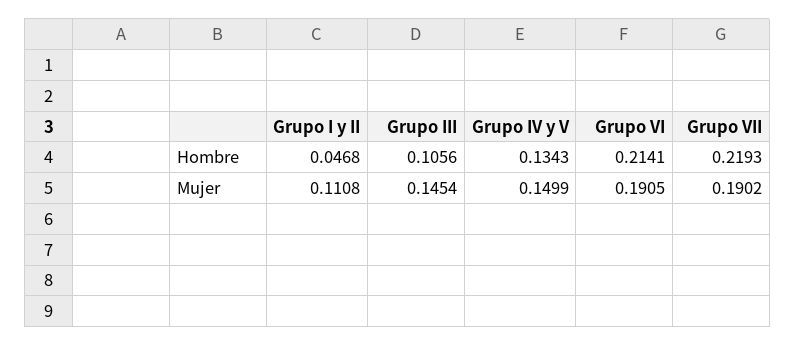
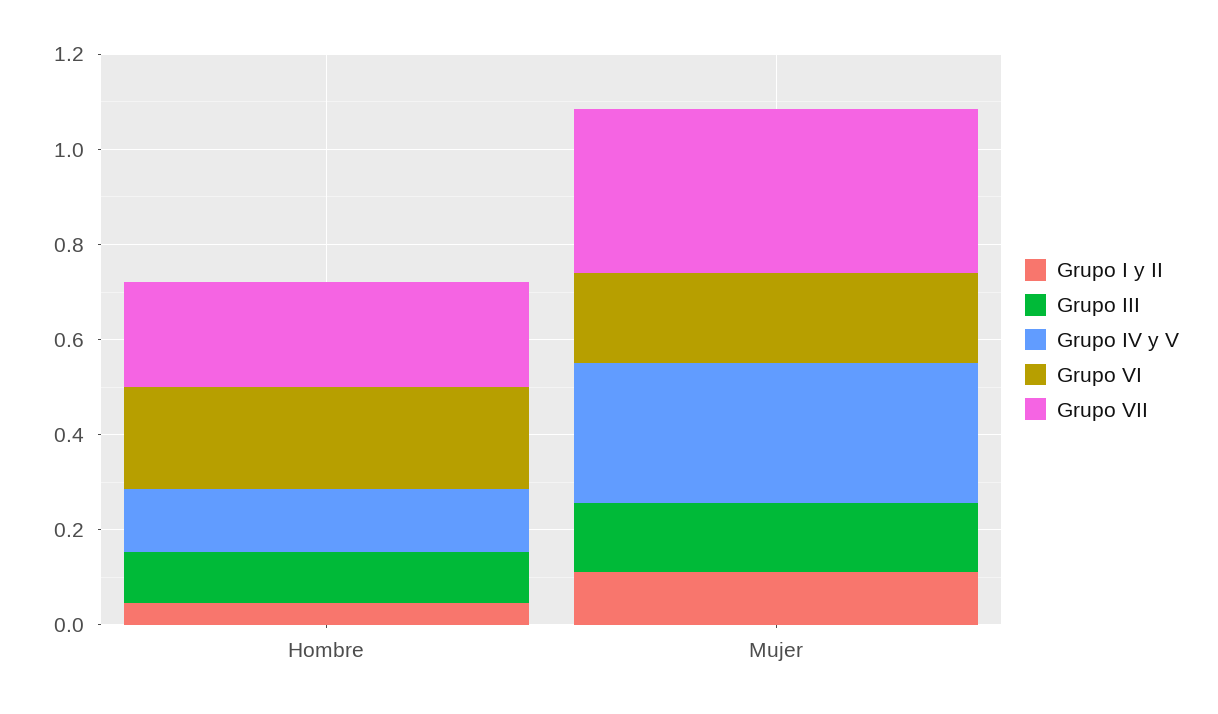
Grupo IV y V, Mujer: 0.1499 -> 0.3
Grupo VII, Mujer: 0.1902 -> 0.35

